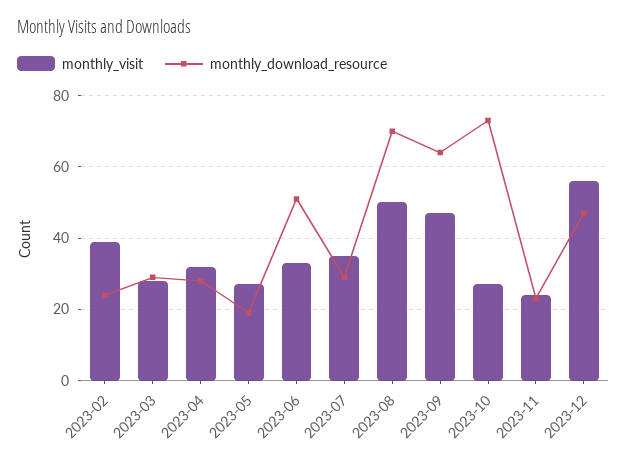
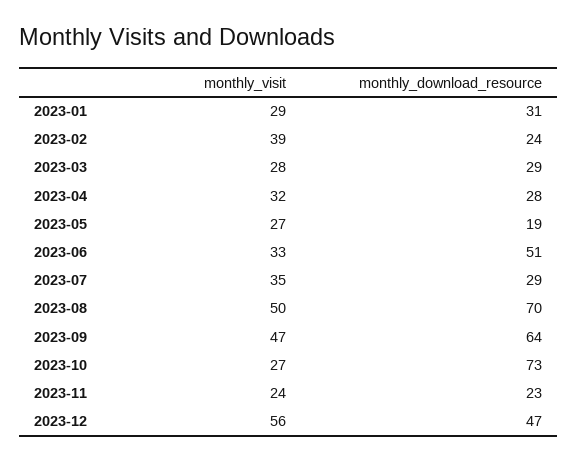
monthly_visit, 2023-01: none -> 29
monthly_download_resource, 2023-01: none -> 31

